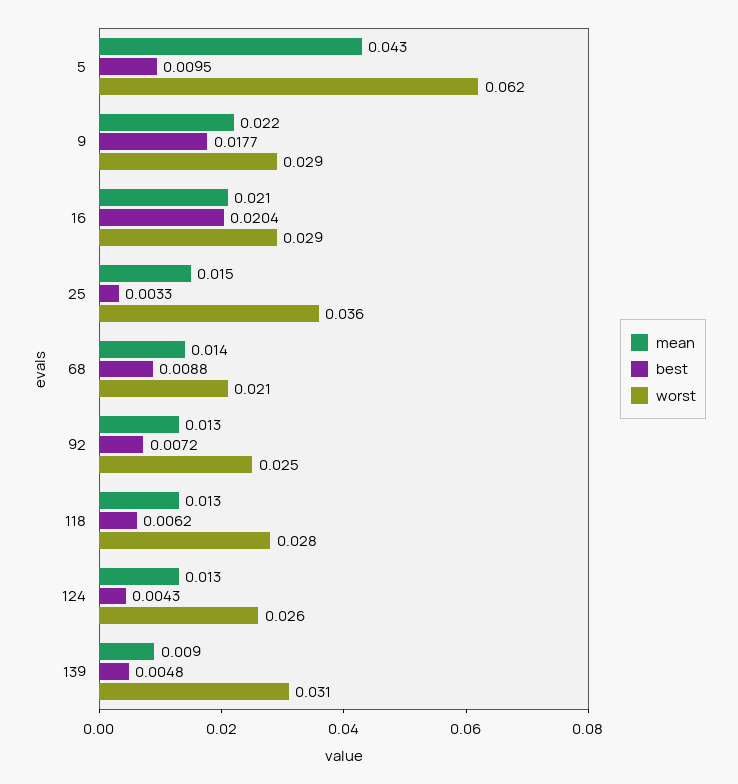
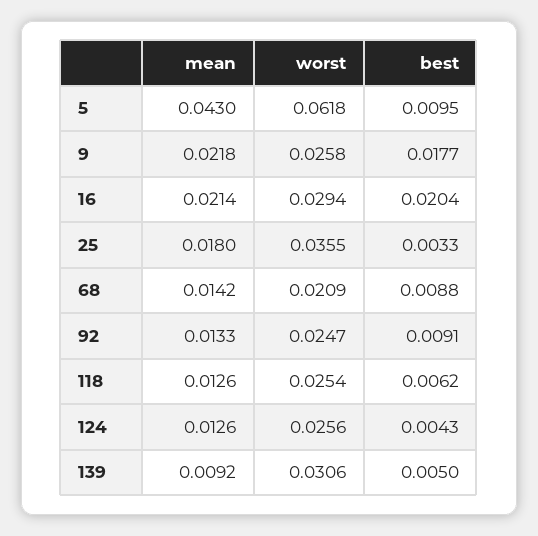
worst, 9: 0.029 -> 0.0258
mean, 25: 0.015 -> 0.018
best, 92: 0.0072 -> 0.0091
worst, 118: 0.028 -> 0.0254
best, 139: 0.0048 -> 0.005

